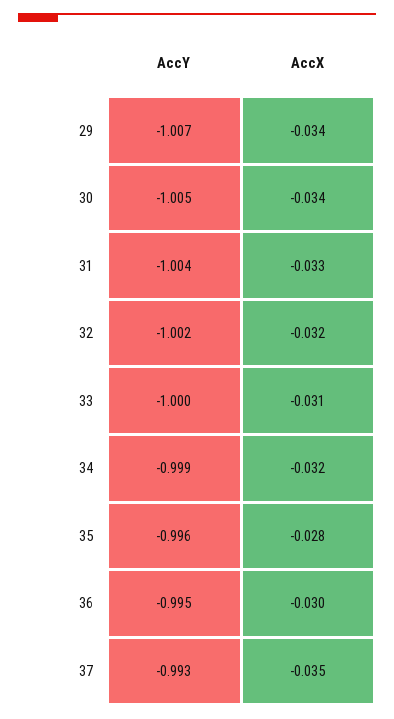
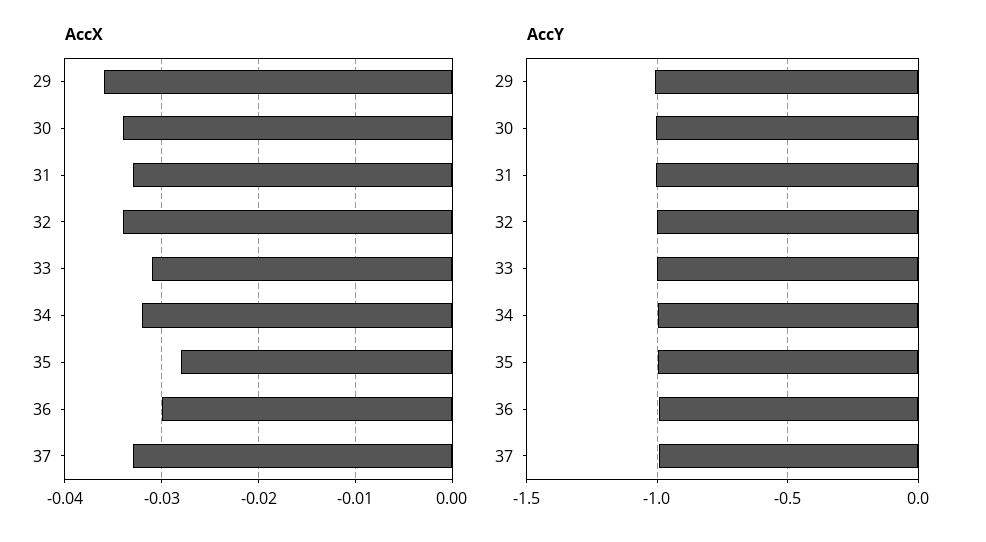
AccX, 29: -0.034 -> -0.036
AccX, 32: -0.032 -> -0.034
AccX, 37: -0.035 -> -0.033

